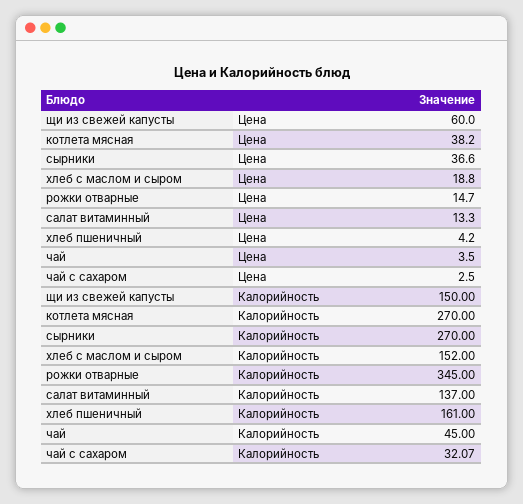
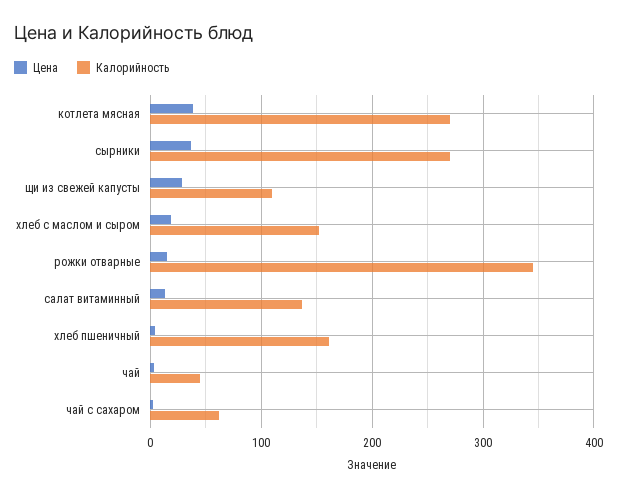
Цена, щи из свежей капусты: 60 -> 30
Калорийность, щи из свежей капусты: 150 -> 110
Калорийность, чай с сахаром: 32.07 -> 60

